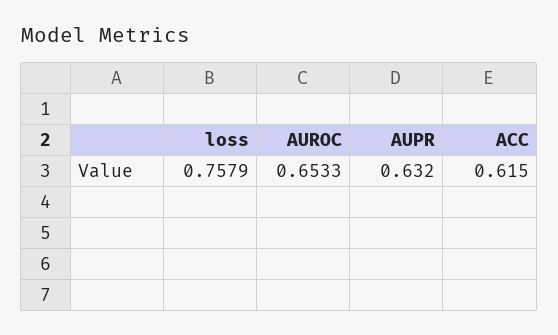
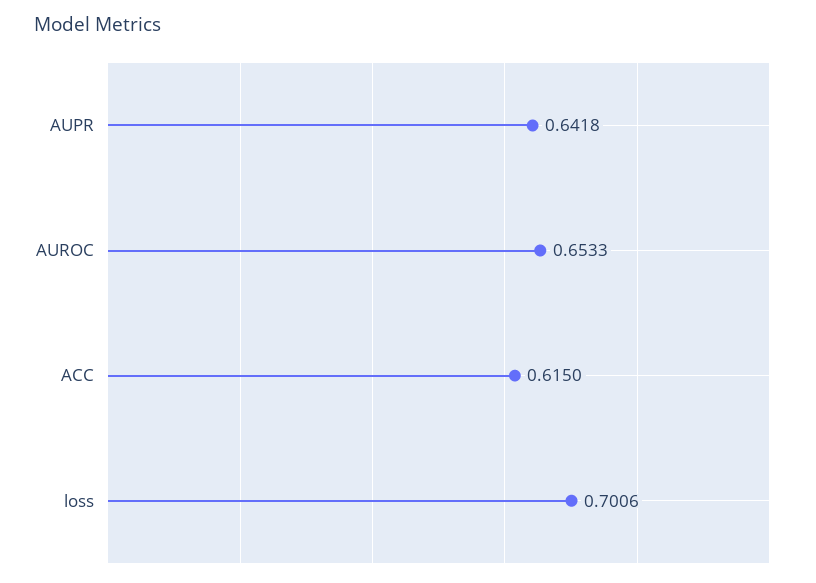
loss: 0.7579 -> 0.7006
AUPR: 0.632 -> 0.6418

